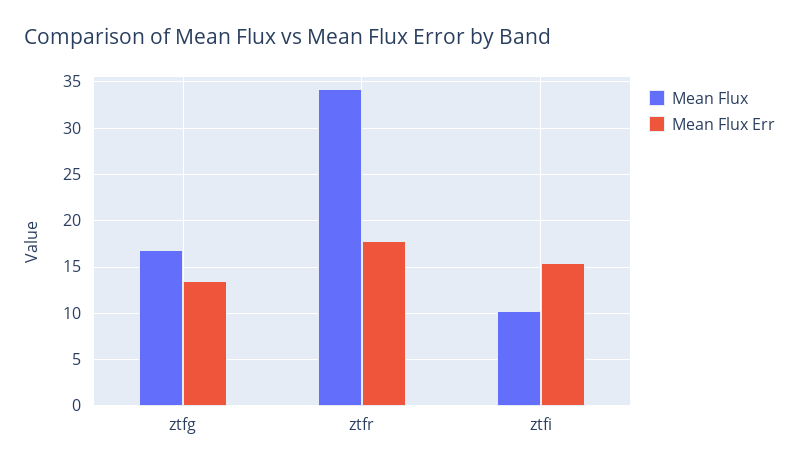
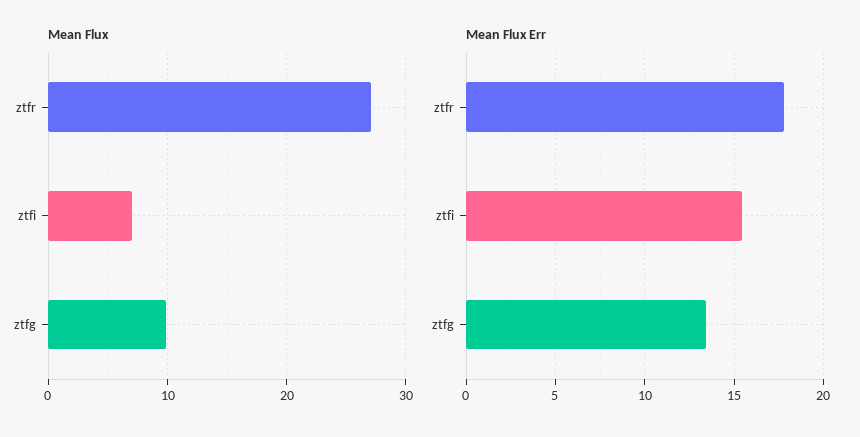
Mean Flux, ztfg: 17 -> 10
Mean Flux, ztfr: 34 -> 27
Mean Flux, ztfi: 10 -> 7

